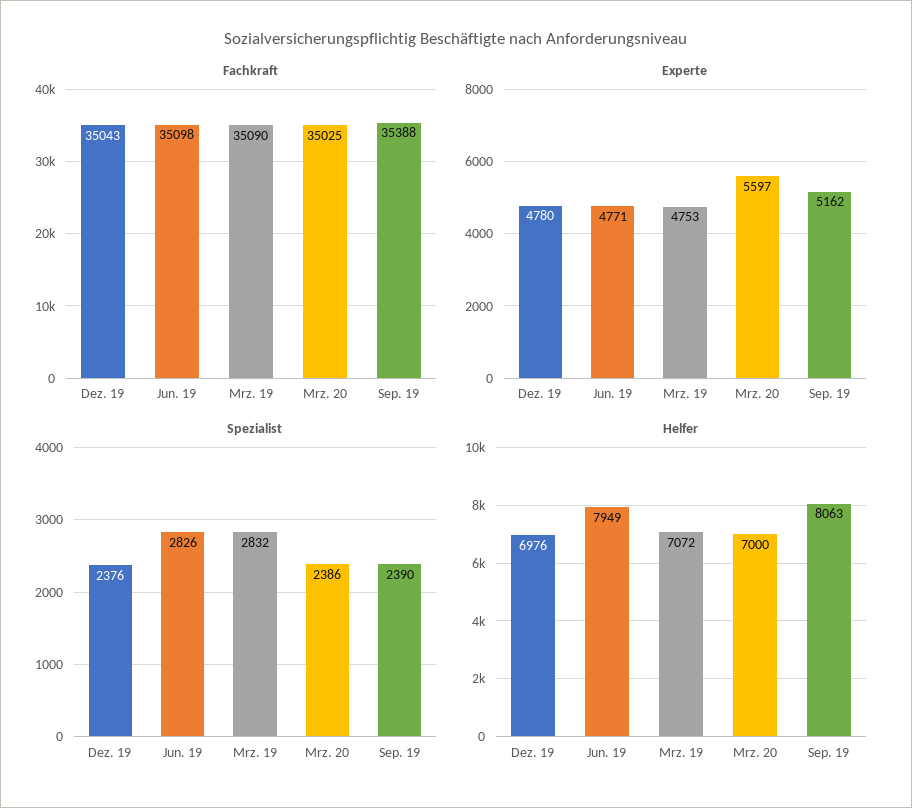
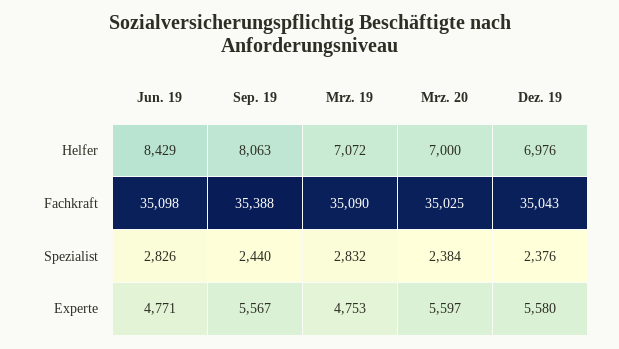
Experte, Dez. 19: 4780 -> 5580
Experte, Sep. 19: 5162 -> 5567
Spezialist, Mrz. 20: 2386 -> 2384
Spezialist, Sep. 19: 2390 -> 2440
Helfer, Jun. 19: 7949 -> 8429

